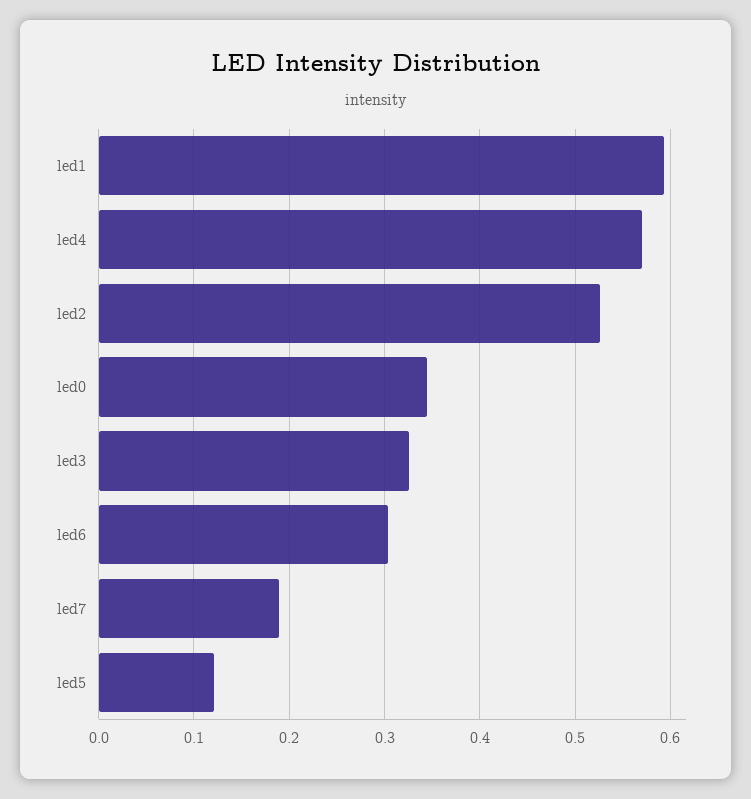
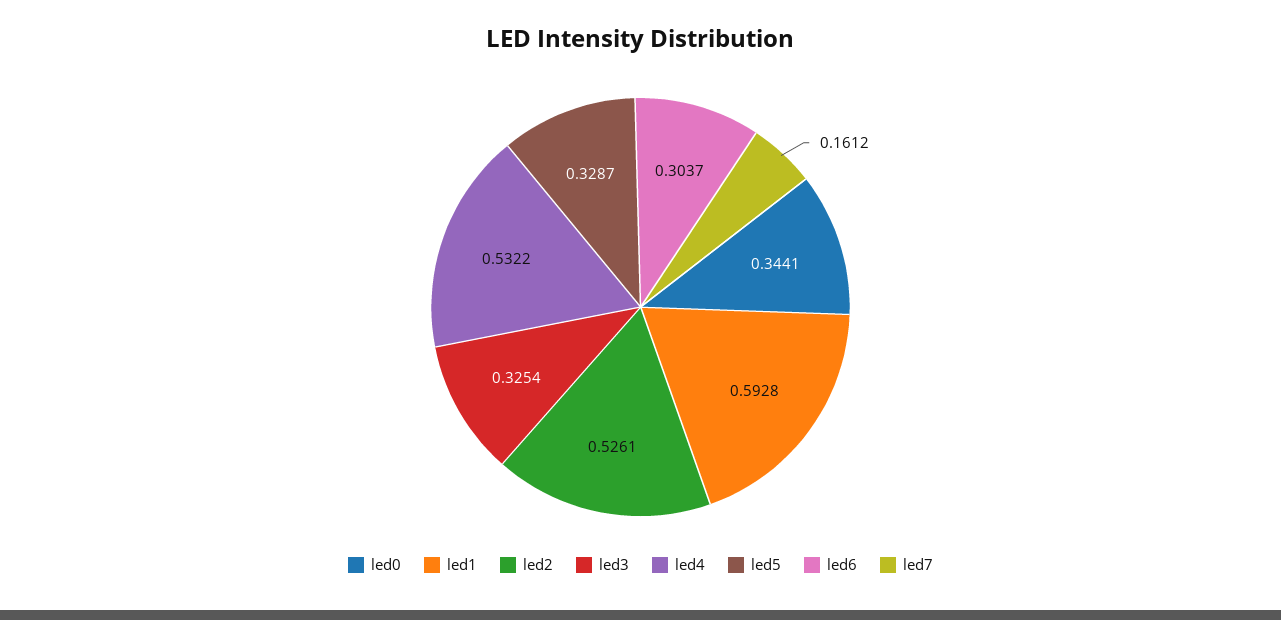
led4: 0.57 -> 0.5322
led7: 0.19 -> 0.1612
led5: 0.12 -> 0.3287

